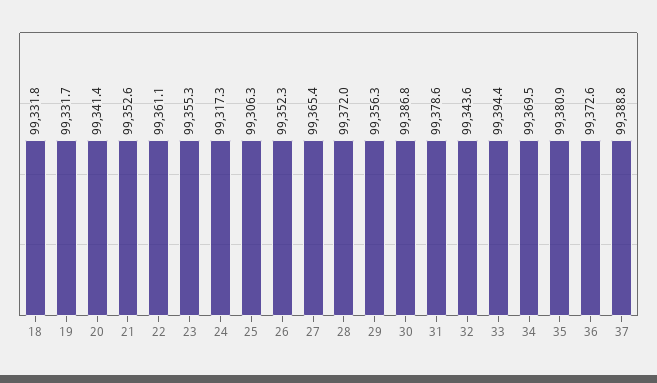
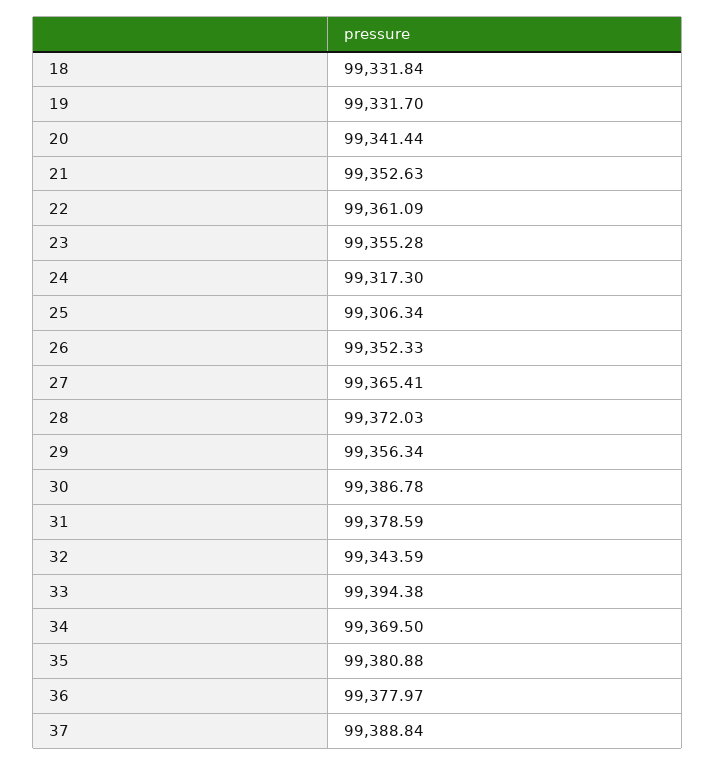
36: 99372.6 -> 99377.97

